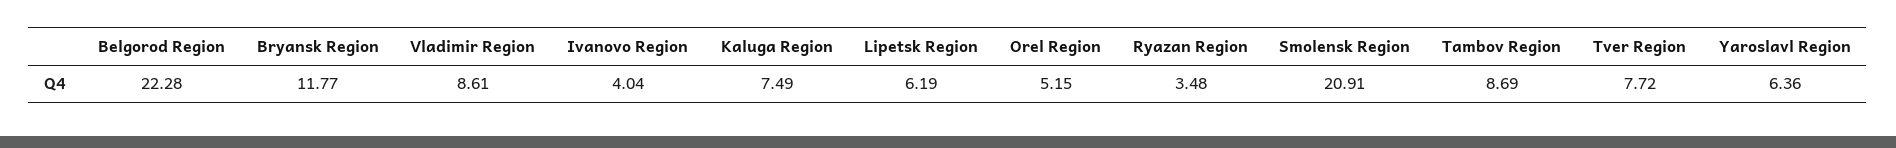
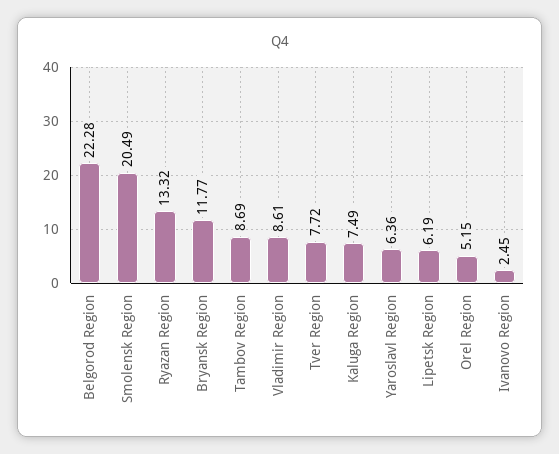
Ivanovo Region: 4.04 -> 2.45
Ryazan Region: 3.48 -> 13.32
Smolensk Region: 20.91 -> 20.49

